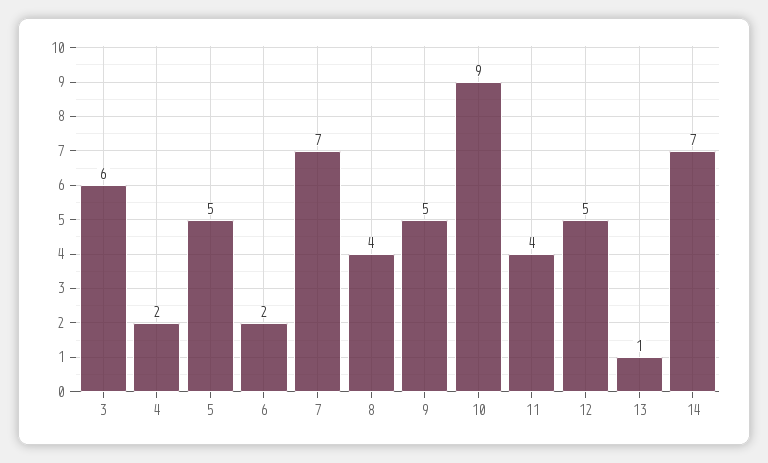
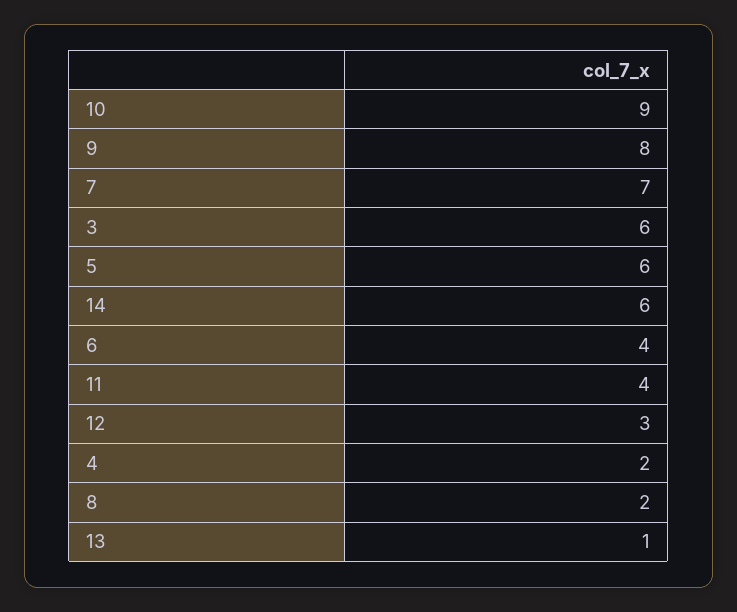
5: 5 -> 6
6: 2 -> 4
8: 4 -> 2
9: 5 -> 8
12: 5 -> 3
14: 7 -> 6

